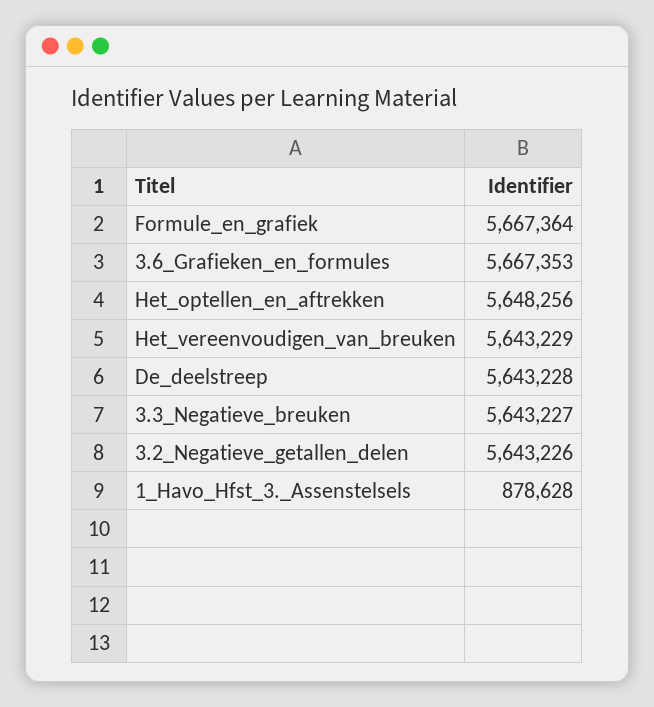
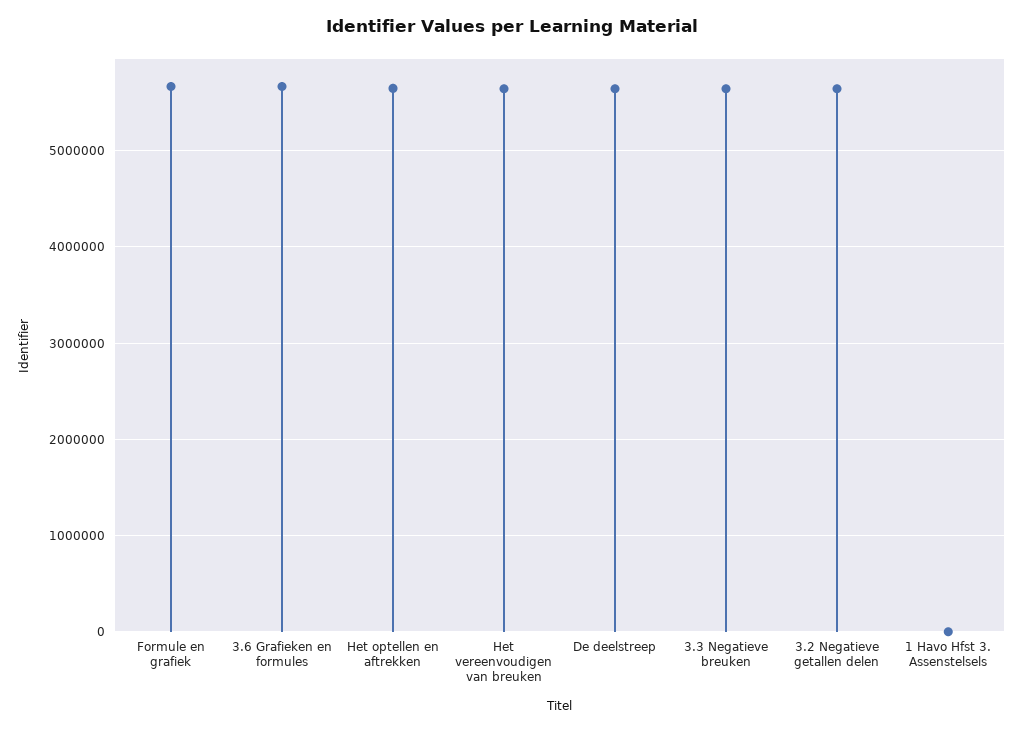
1_Havo_Hfst_3._Assenstelsels: 878628 -> 0

